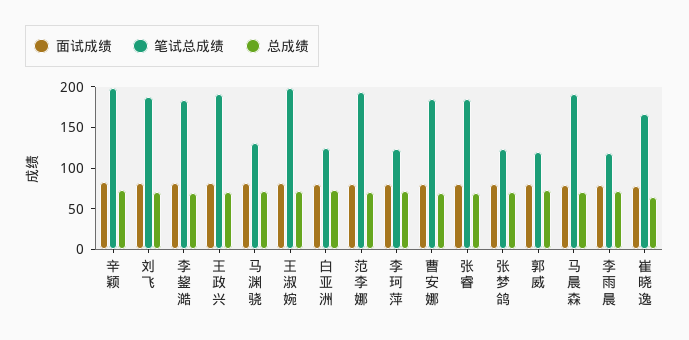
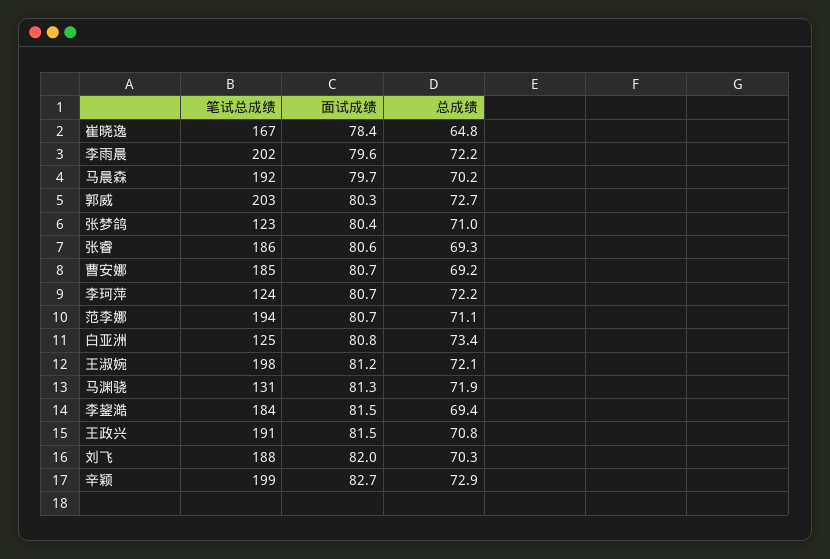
笔试总成绩, 郭威: 120 -> 203
笔试总成绩, 李雨晨: 120 -> 202

